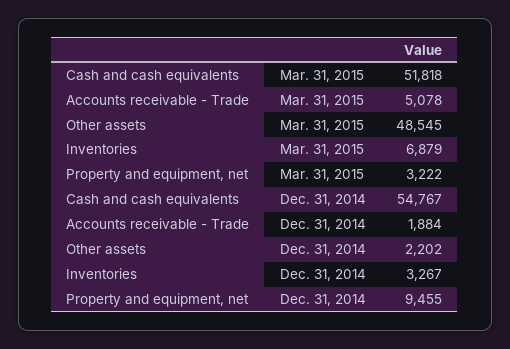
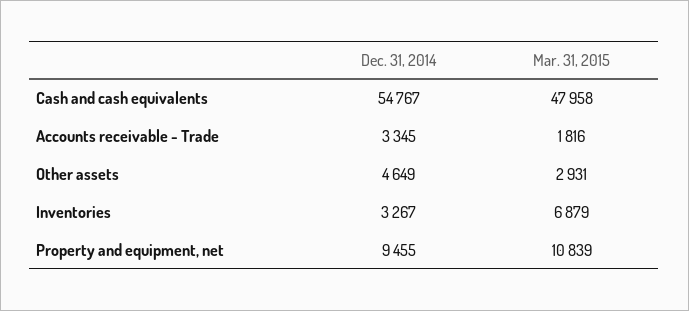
Cash and cash equivalents, Mar. 31, 2015: 51818 -> 47958
Accounts receivable - Trade, Mar. 31, 2015: 5078 -> 1816
Other assets, Mar. 31, 2015: 48545 -> 2931
Property and equipment, net, Mar. 31, 2015: 3222 -> 10839
Accounts receivable - Trade, Dec. 31, 2014: 1884 -> 3345
Other assets, Dec. 31, 2014: 2202 -> 4649

